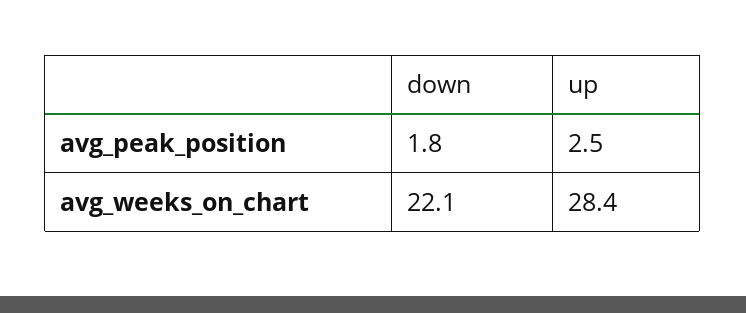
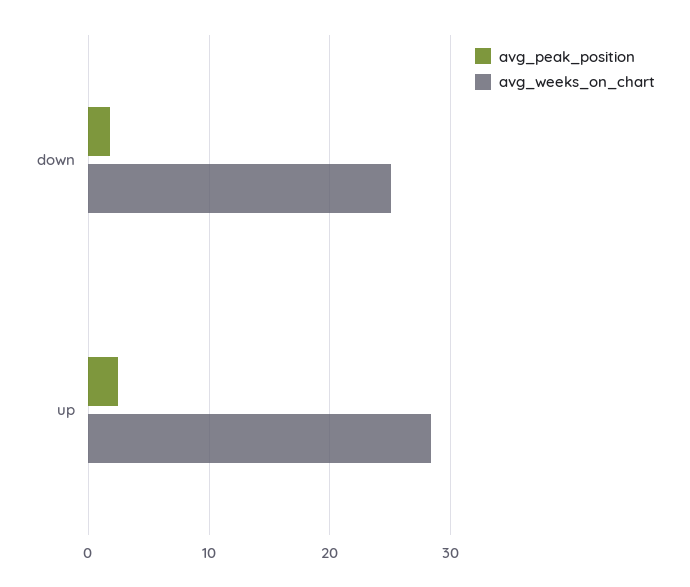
avg_weeks_on_chart, down: 22.1 -> 25

